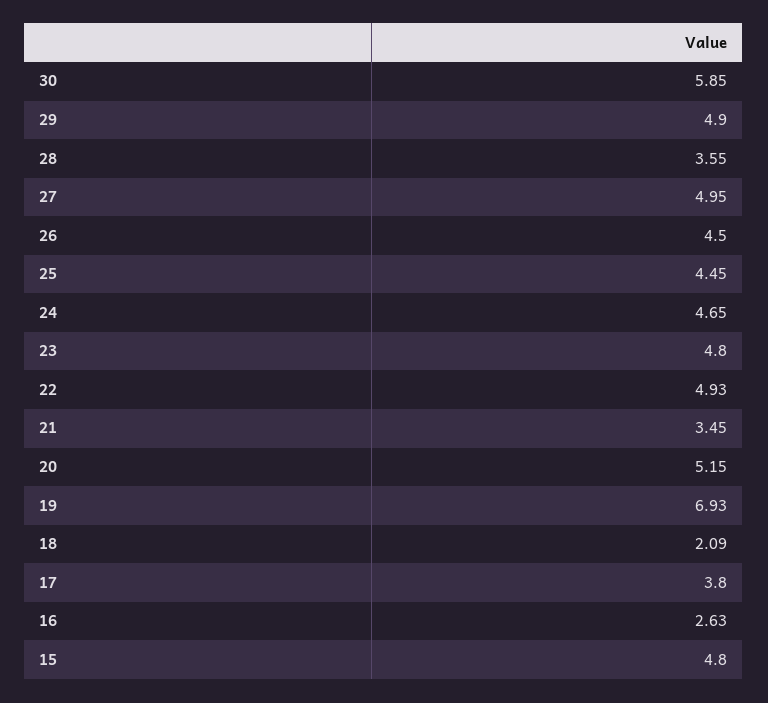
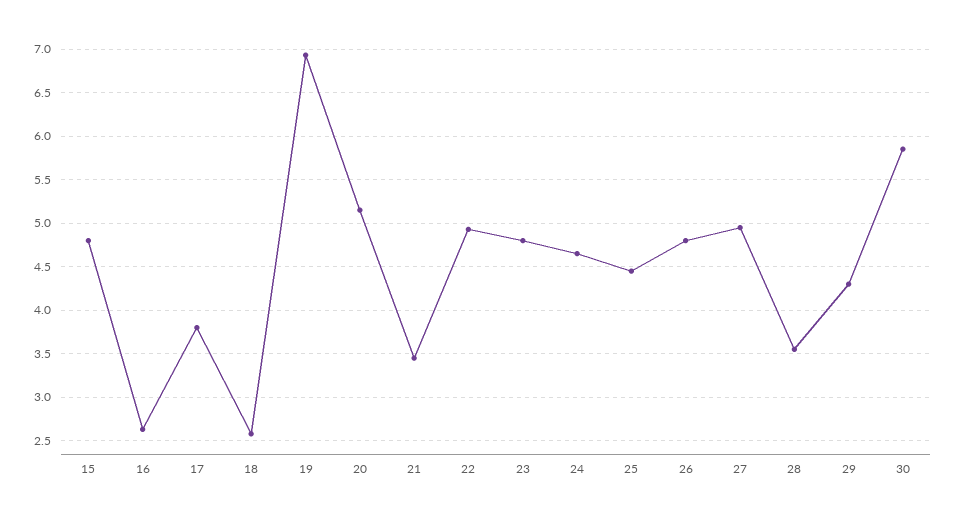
29: 4.9 -> 4.3
26: 4.5 -> 4.8
18: 2.09 -> 2.6

